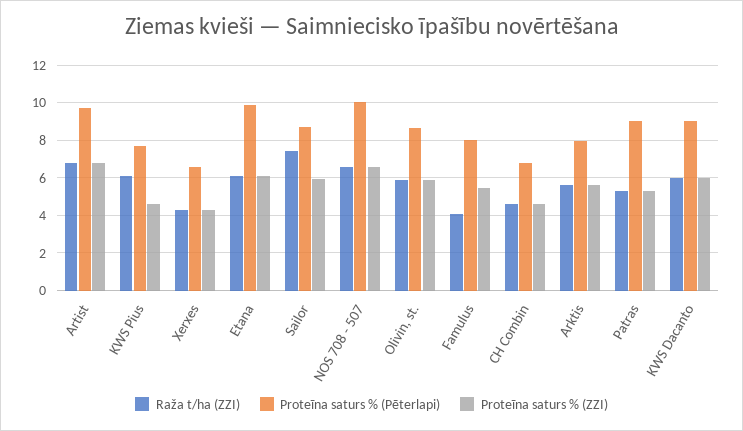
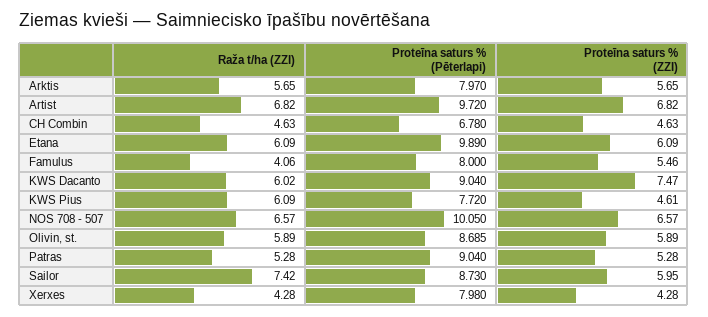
Proteīna saturs % (Pēterlapi), Xerxes: 6.5 -> 7.98
Proteīna saturs % (ZZI), KWS Dacanto: 6 -> 7.47

